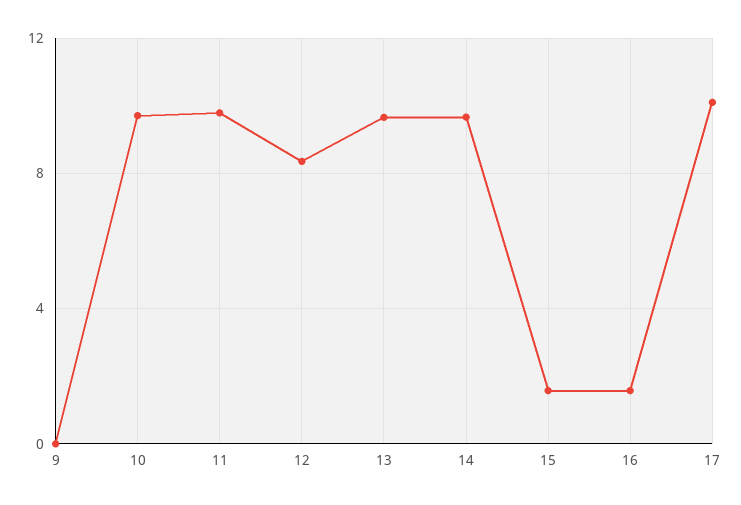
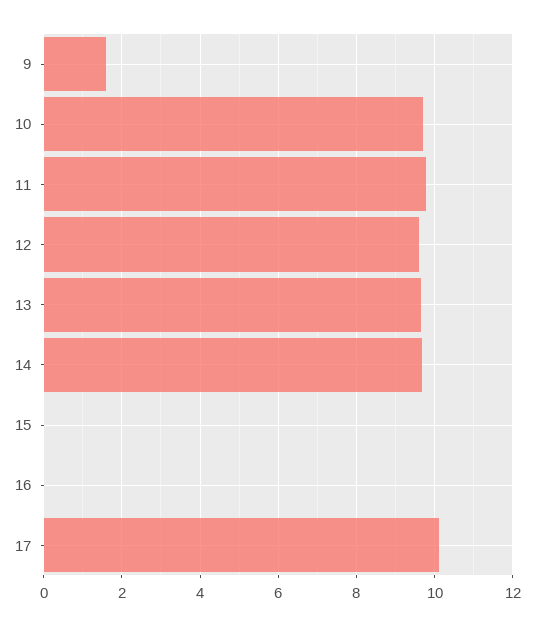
9: 0 -> 1.6
12: 8.5 -> 9.6
15: 1.5 -> 0
16: 1.5 -> 0

